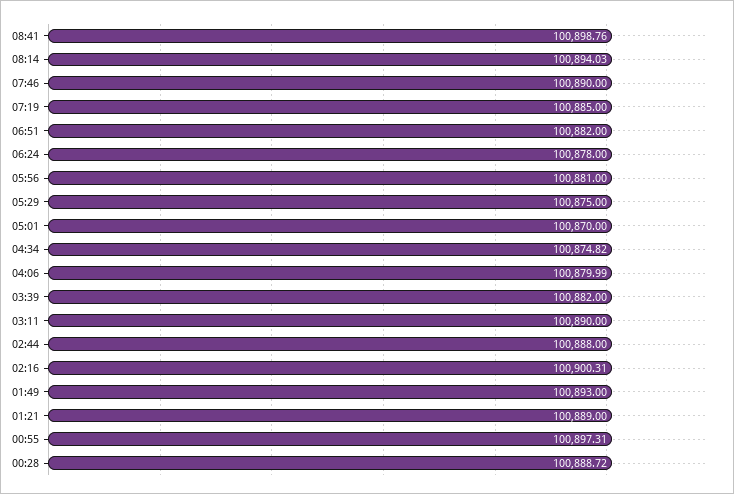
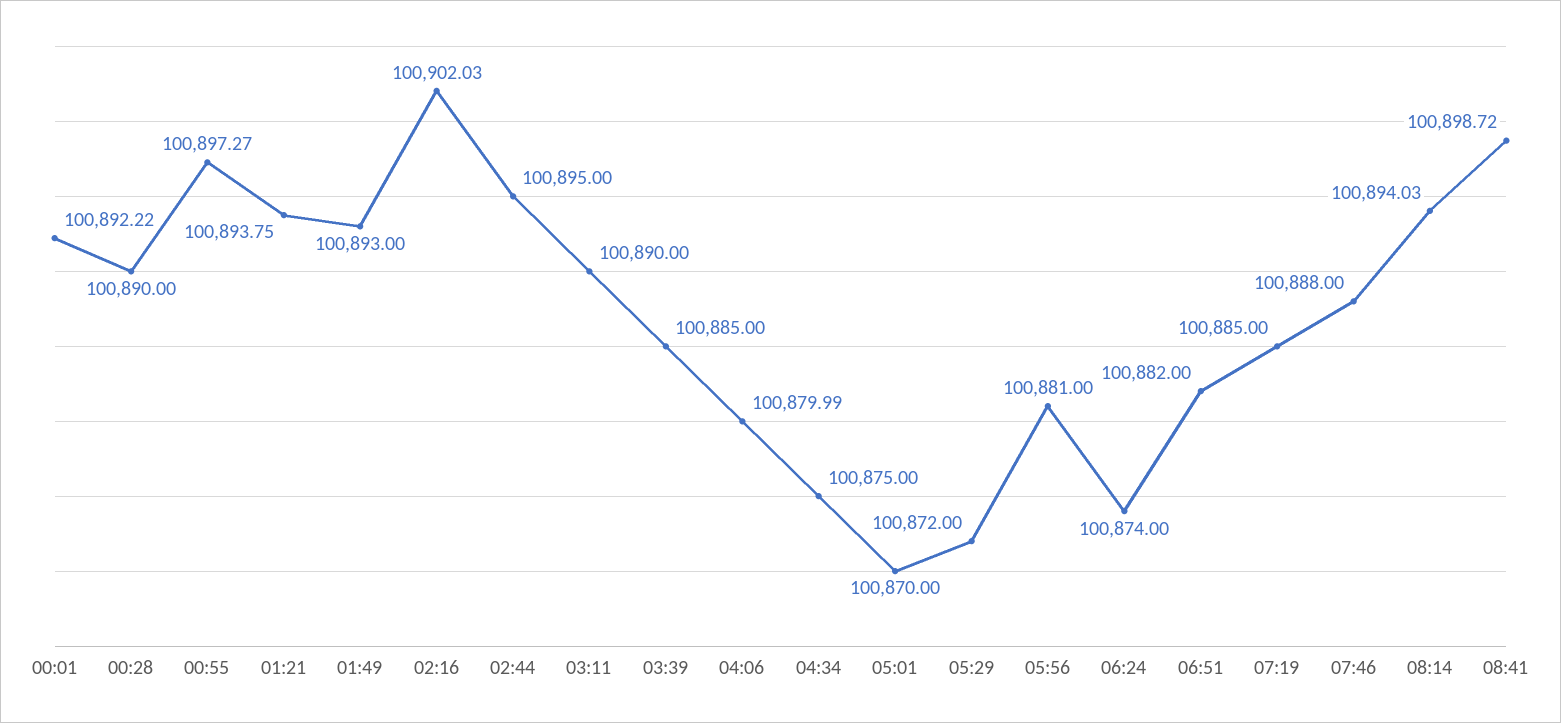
08:41: 100898.76 -> 100898.72
07:46: 100890 -> 100888
06:24: 100878 -> 100874
05:29: 100875 -> 100872
04:34: 100874.82 -> 100875
03:39: 100882 -> 100885
02:44: 100888 -> 100895
02:16: 100900.31 -> 100902.03
01:21: 100889 -> 100893.75
00:55: 100897.31 -> 100897.27
00:28: 100888.72 -> 100890
00:01: none -> 100892.22

